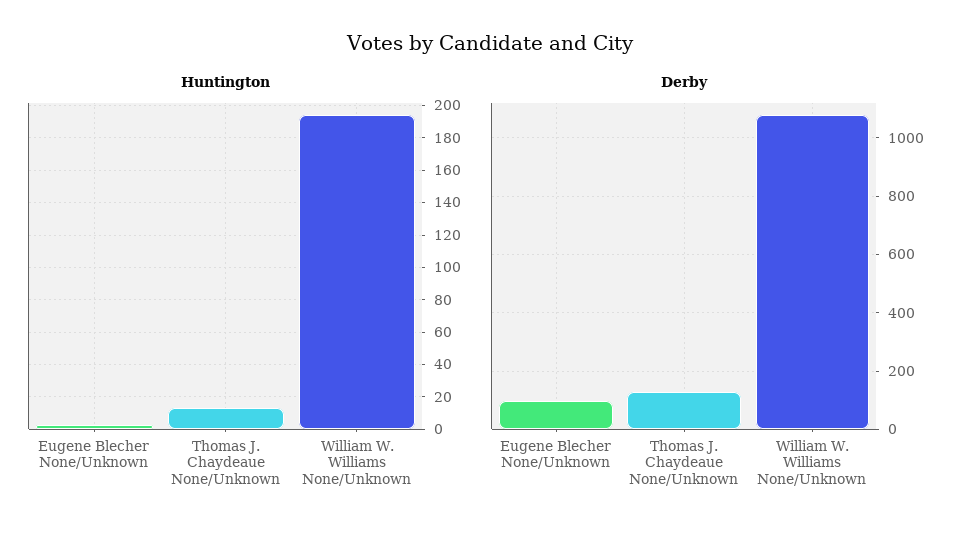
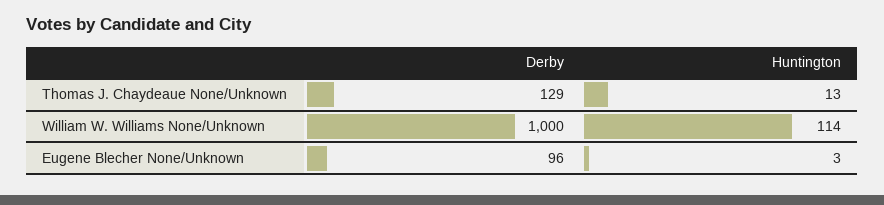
Huntington, William W. Williams None/Unknown: 195 -> 114
Derby, William W. Williams None/Unknown: 1075 -> 1000

